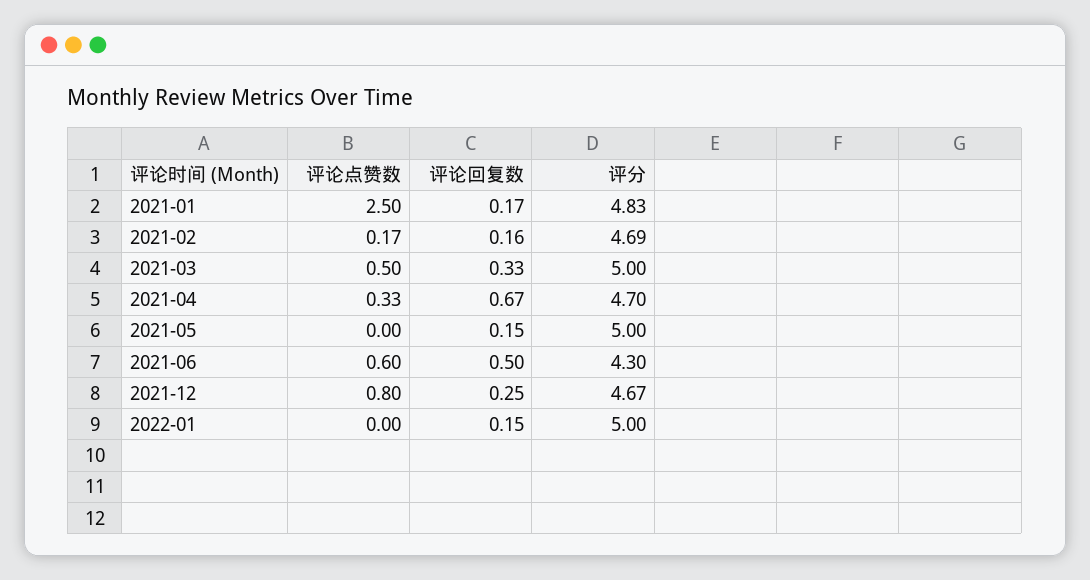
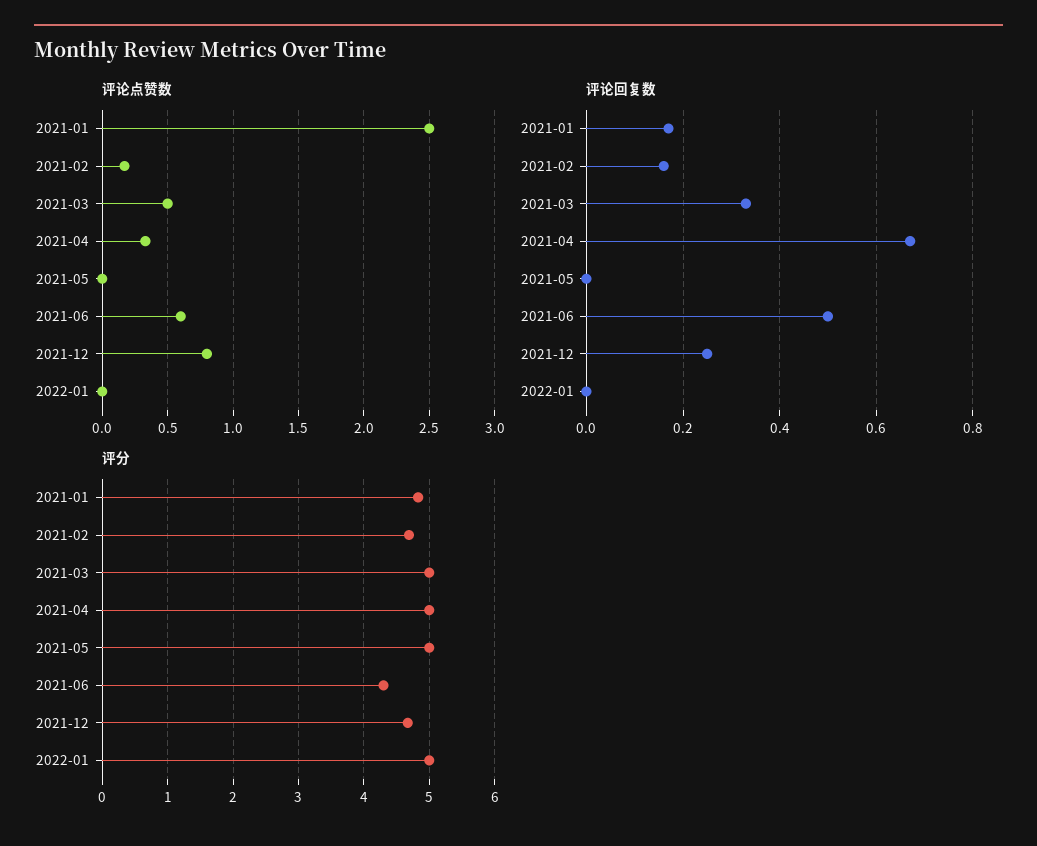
评分, 2021-04: 4.7 -> 5
评论回复数, 2021-05: 0.15 -> 0
评论回复数, 2022-01: 0.15 -> 0

